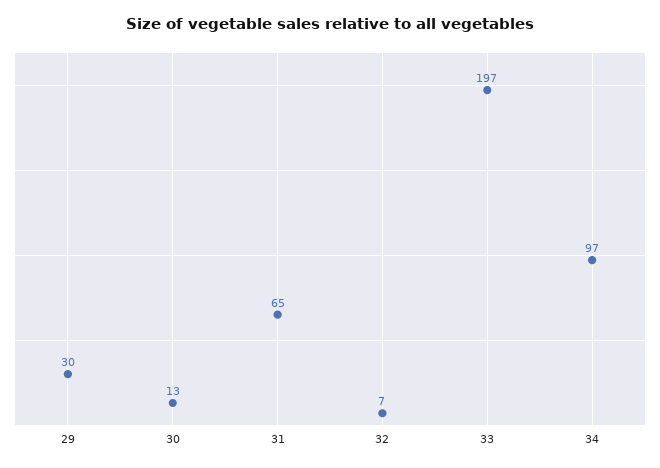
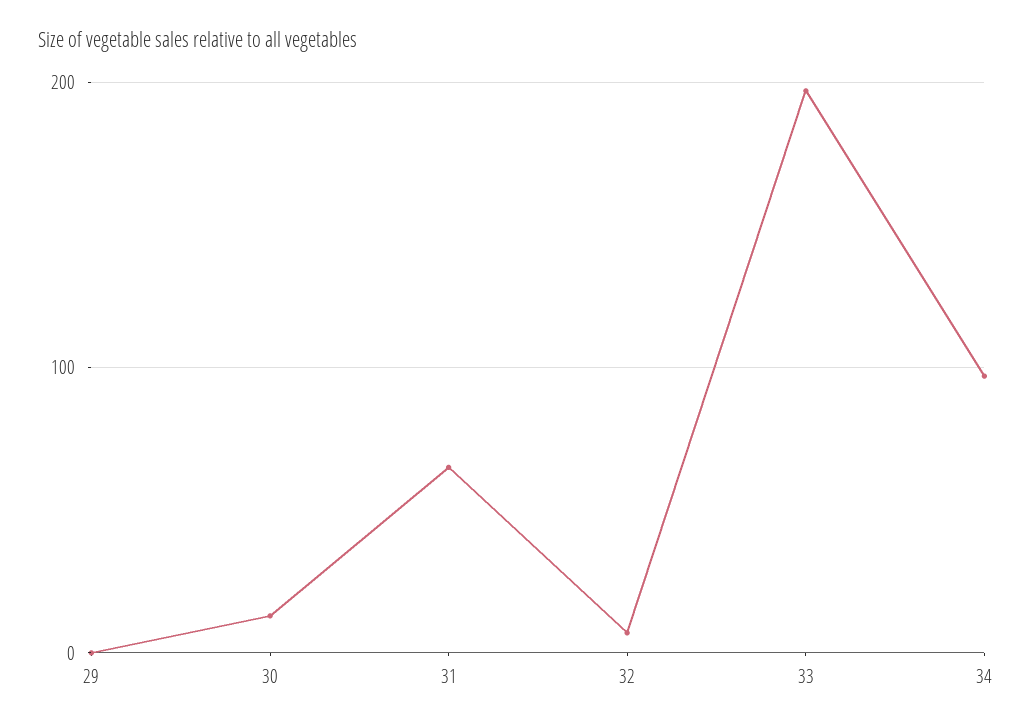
29: 30 -> 0

